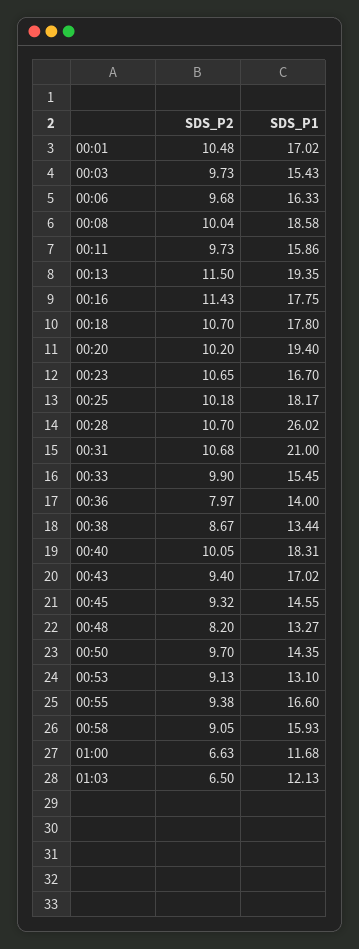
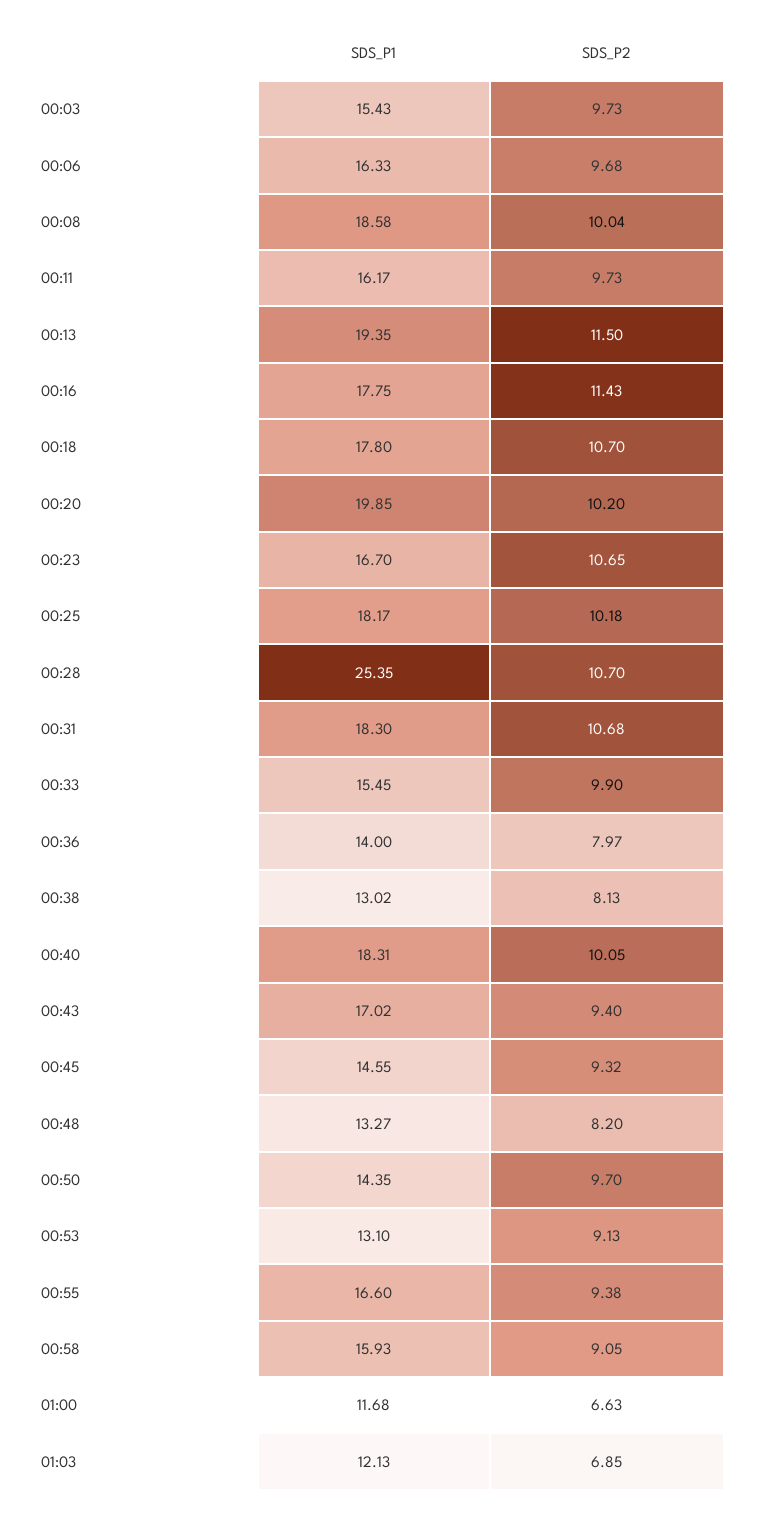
SDS_P2, 00:01: 10.48 -> none
SDS_P1, 00:01: 17.02 -> none
SDS_P1, 00:11: 15.86 -> 16.17
SDS_P1, 00:20: 19.4 -> 19.85
SDS_P1, 00:28: 26.02 -> 25.35
SDS_P1, 00:31: 21 -> 18.3
SDS_P2, 00:38: 8.67 -> 8.13
SDS_P1, 00:38: 13.44 -> 13.02
SDS_P2, 01:03: 6.5 -> 6.85

